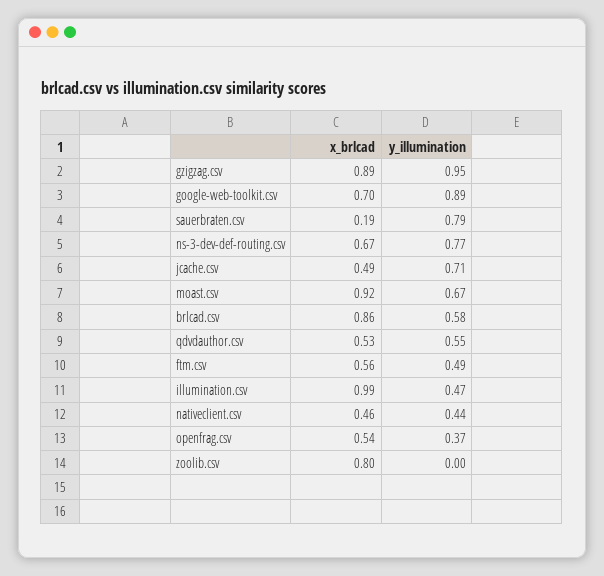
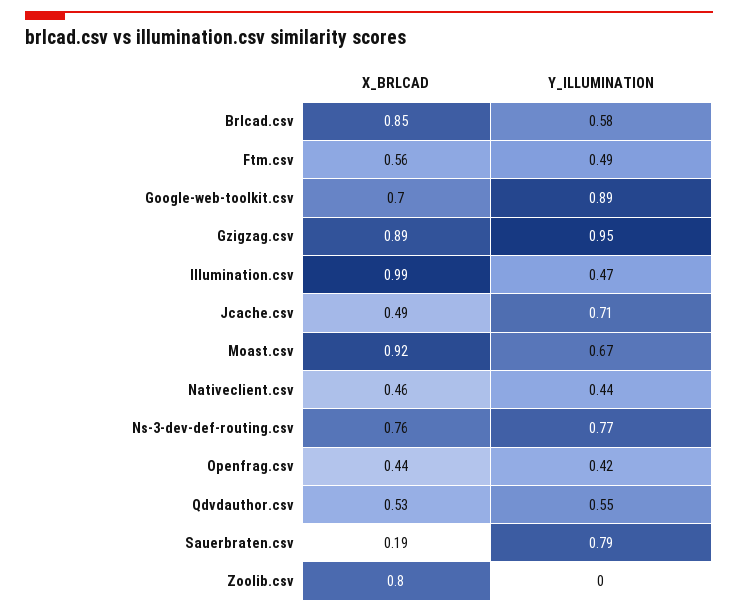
x_brlcad, ns-3-dev-def-routing.csv: 0.67 -> 0.76
x_brlcad, brlcad.csv: 0.86 -> 0.85
x_brlcad, openfrag.csv: 0.54 -> 0.44
y_illumination, openfrag.csv: 0.37 -> 0.42

